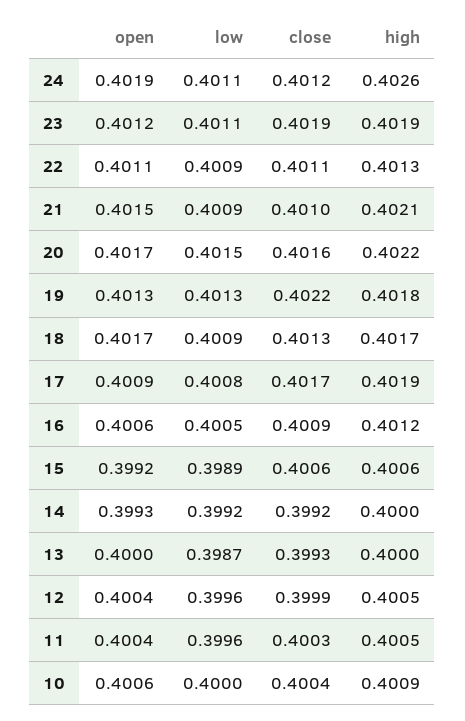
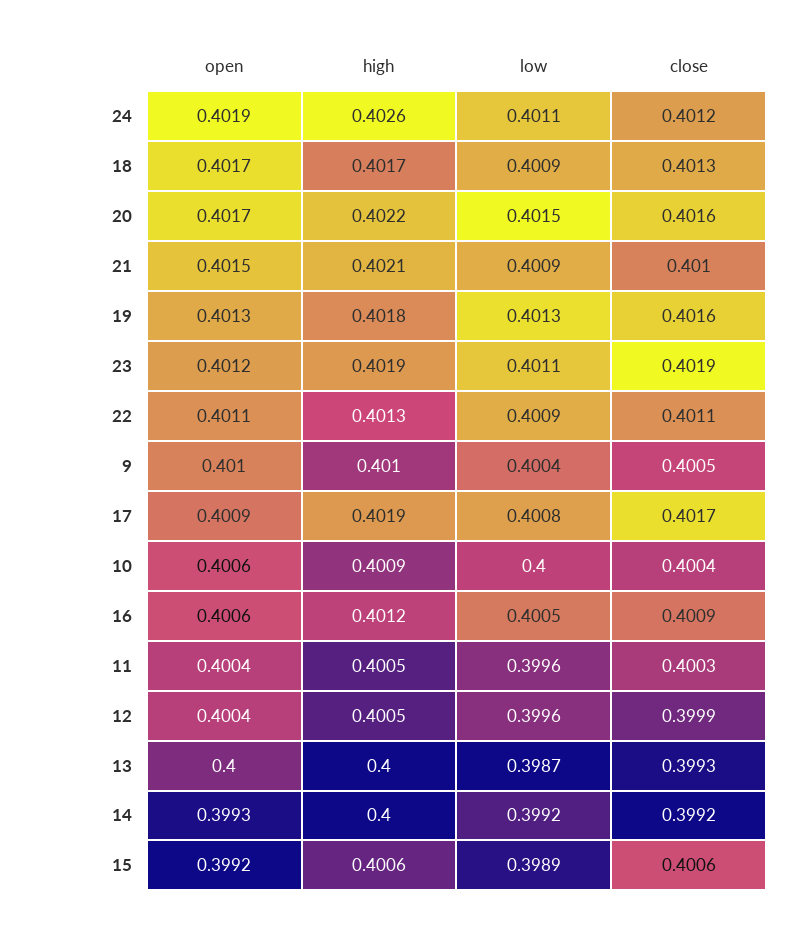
close, 19: 0.4022 -> 0.4016
open, 9: none -> 0.401
high, 9: none -> 0.401
low, 9: none -> 0.4004
close, 9: none -> 0.4005

